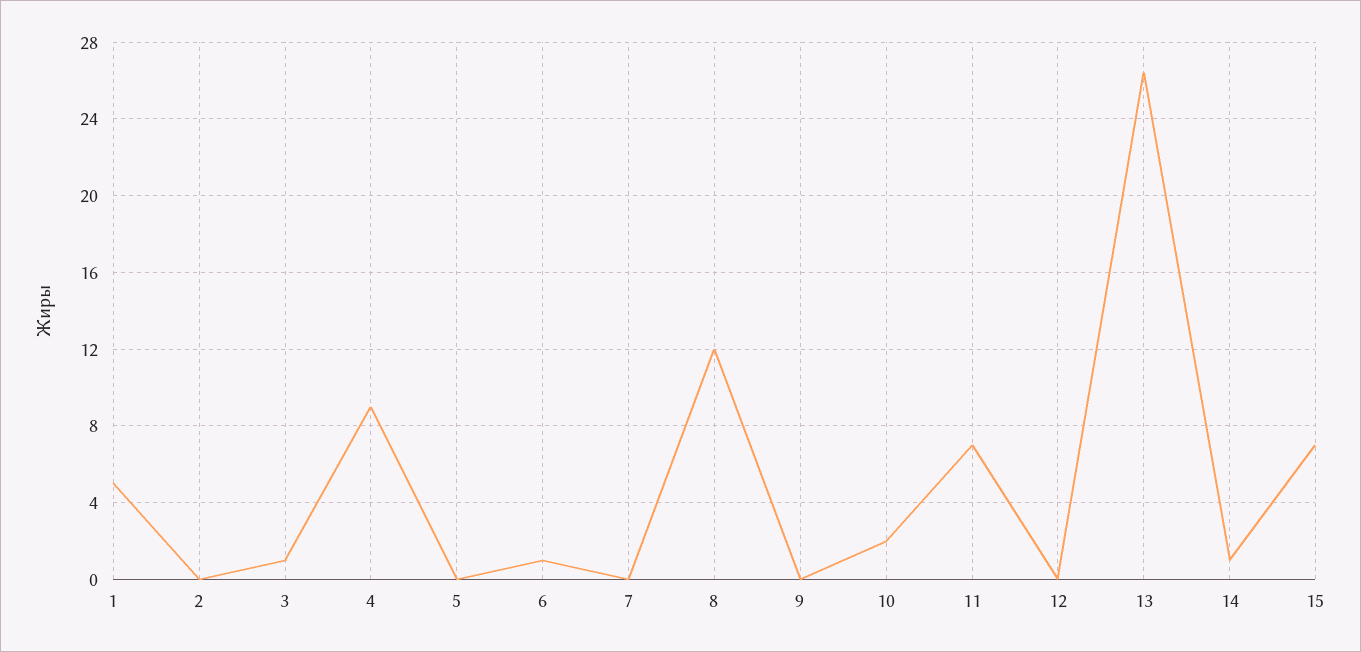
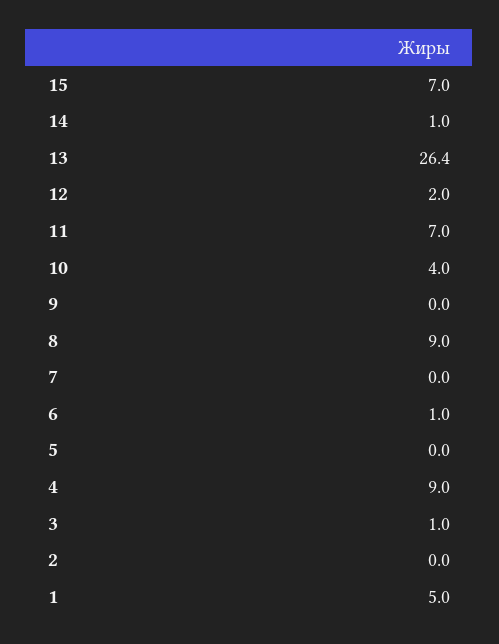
8: 12 -> 9
10: 2 -> 4
12: 0 -> 2

